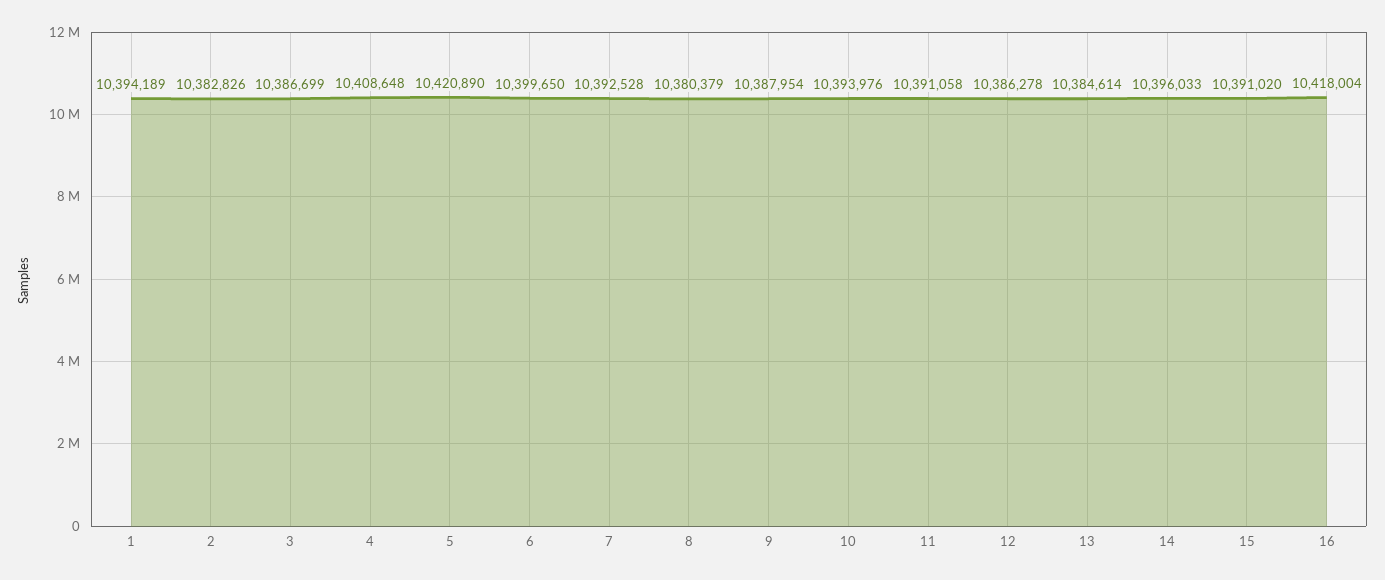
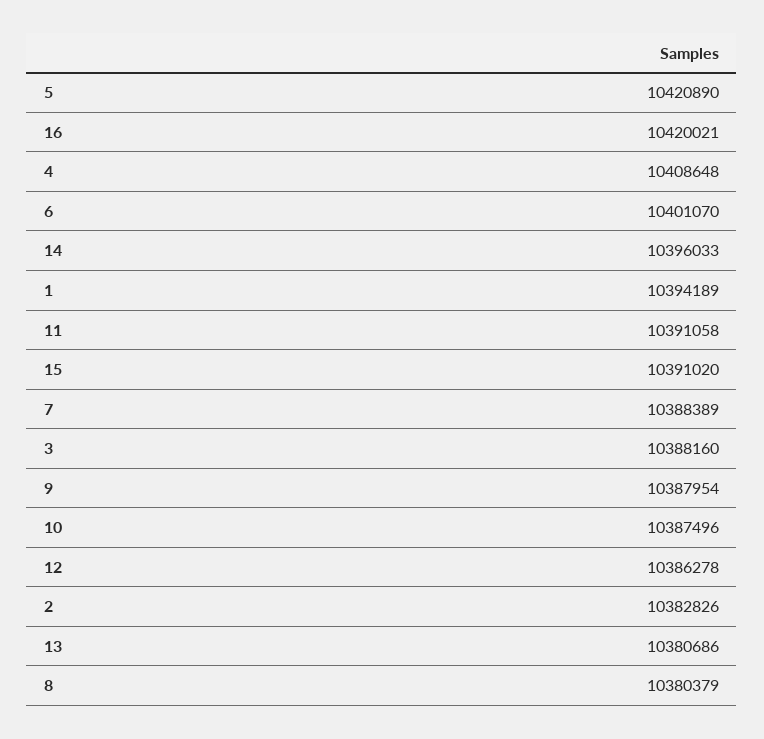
3: 10386699 -> 10388160
6: 10399650 -> 10401070
7: 10392528 -> 10388389
10: 10393976 -> 10387496
13: 10384614 -> 10380686
16: 10418004 -> 10420021

